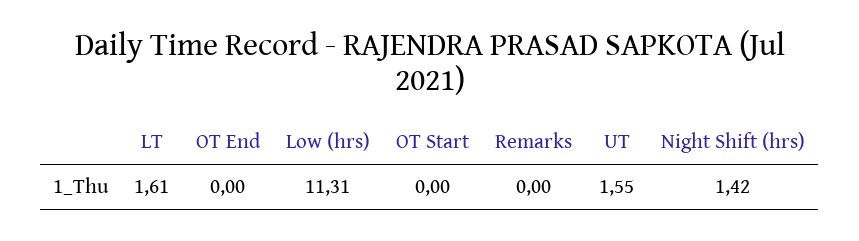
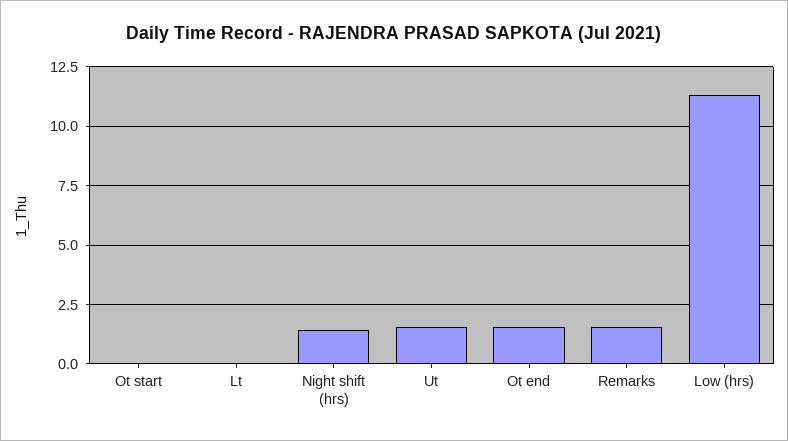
LT: 1.61 -> 0
OT End: 0 -> 1.5
Remarks: 0 -> 1.5

